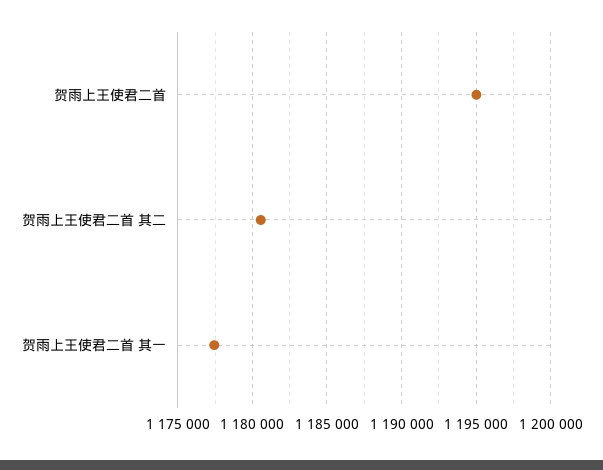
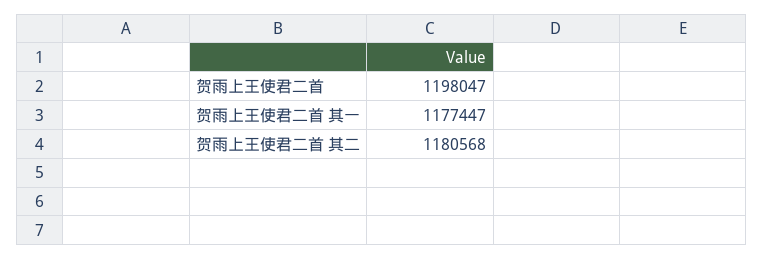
贺雨上王使君二首: 1195000 -> 1198047

